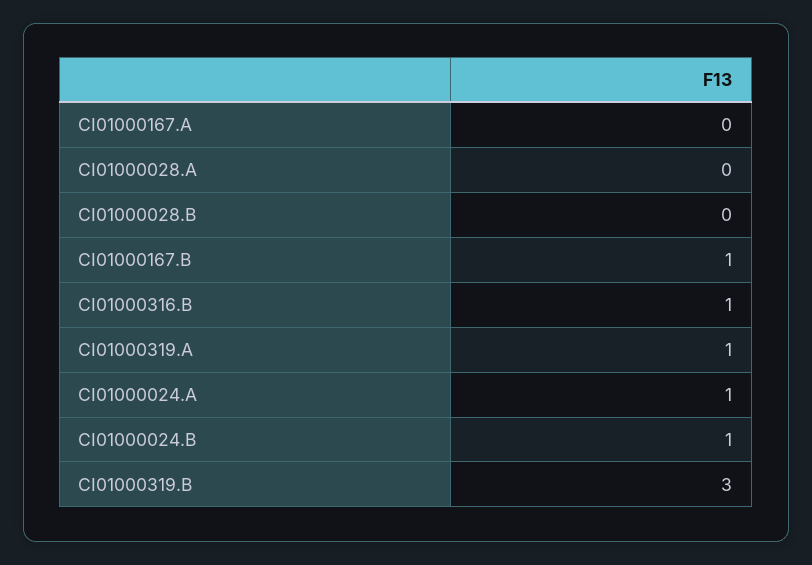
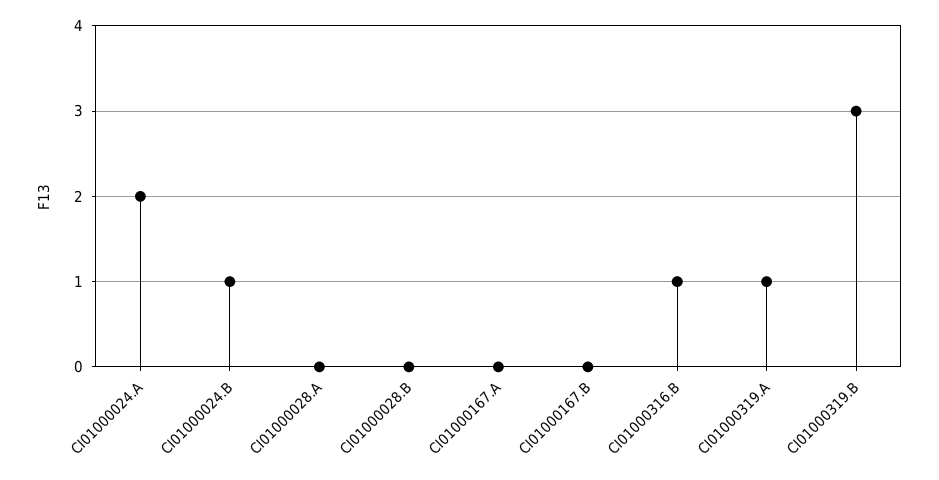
CI01000167.B: 1 -> 0
CI01000024.A: 1 -> 2

